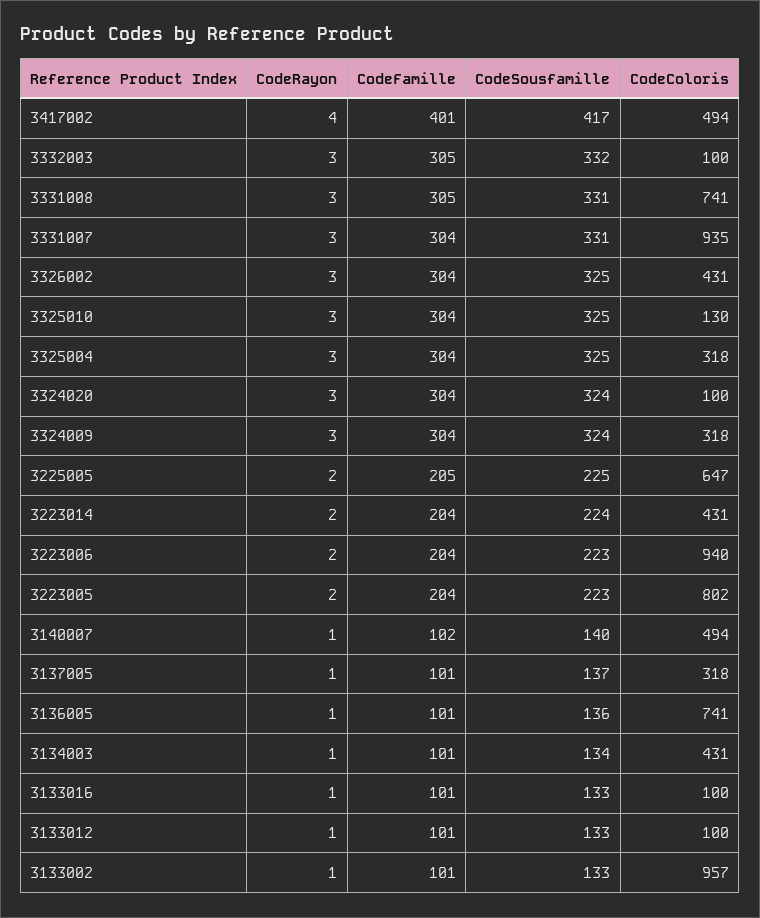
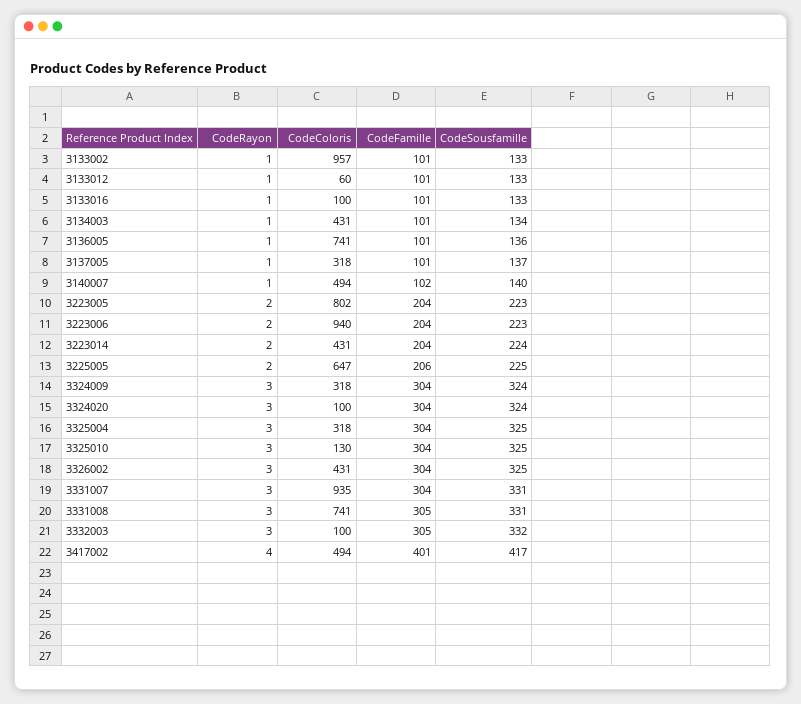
CodeFamille, 3225005: 205 -> 206
CodeColoris, 3133012: 100 -> 60

